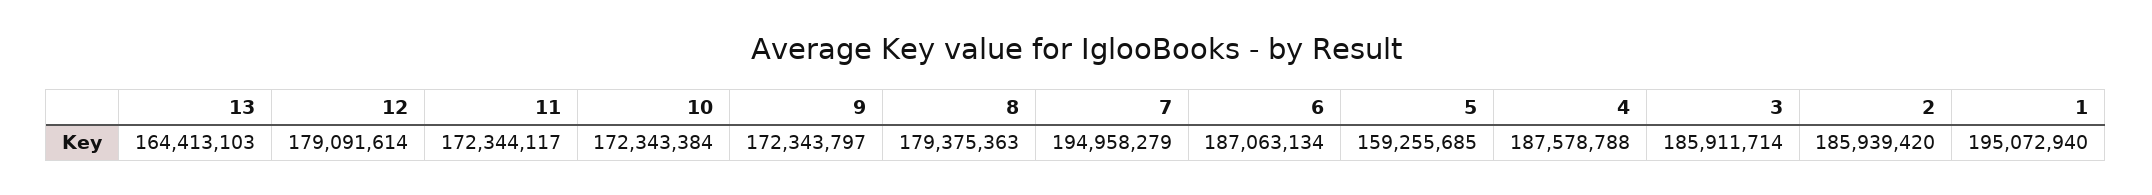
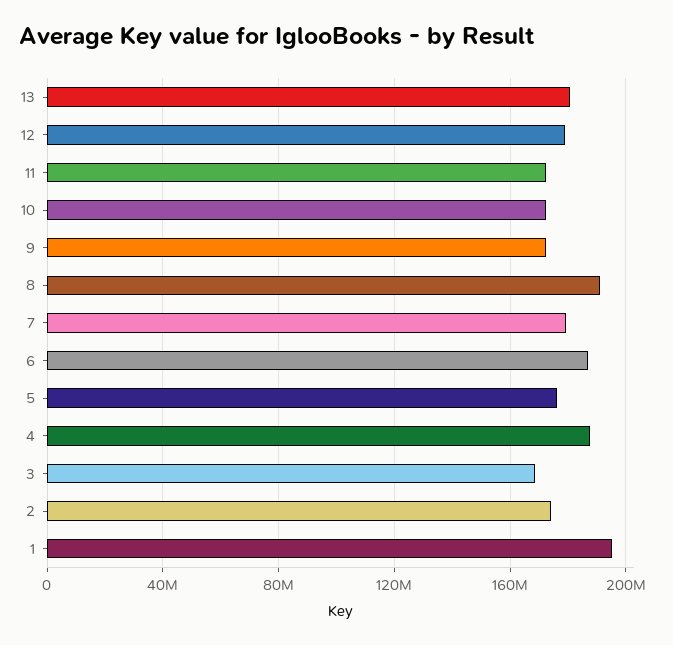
13: 164413103 -> 180000000
8: 179375363 -> 190000000
7: 194958279 -> 180000000
5: 159255685 -> 175000000
3: 185911714 -> 170000000
2: 185939420 -> 175000000

